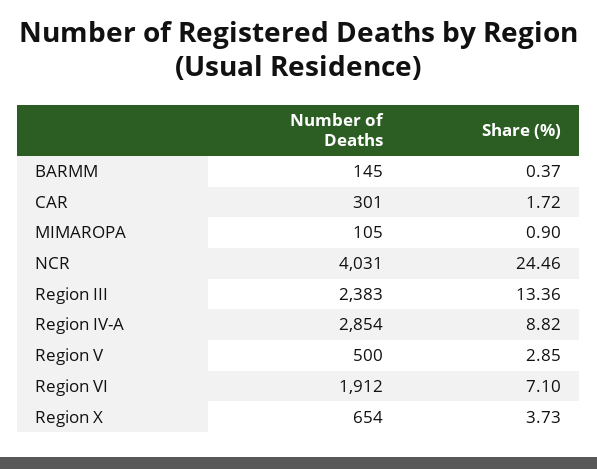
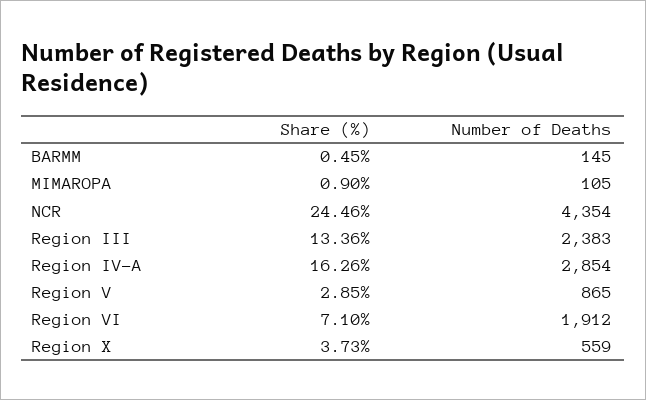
Share (%), BARMM: 0.37 -> 0.45
Number of Deaths, CAR: 301 -> none
Share (%), CAR: 1.72 -> none
Number of Deaths, NCR: 4031 -> 4354
Share (%), Region IV-A: 8.82 -> 16.26
Number of Deaths, Region V: 500 -> 865
Number of Deaths, Region X: 654 -> 559

